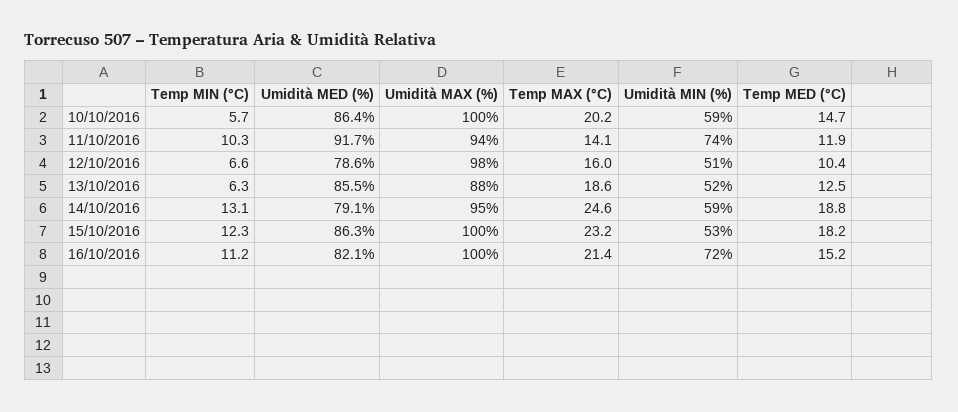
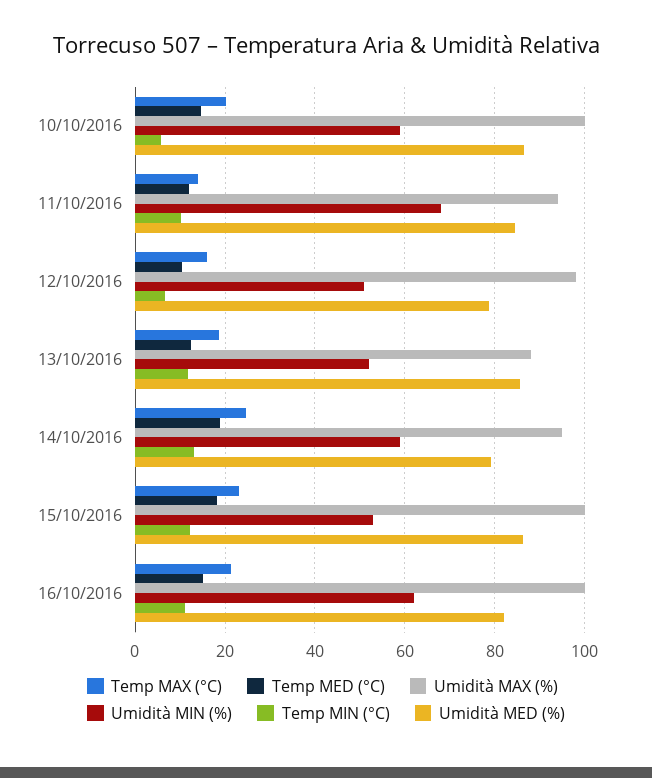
Umidità MED (%), 11/10/2016: 91.7 -> 84
Umidità MIN (%), 11/10/2016: 74 -> 68
Temp MIN (°C), 13/10/2016: 6.3 -> 12
Umidità MIN (%), 16/10/2016: 72 -> 62

